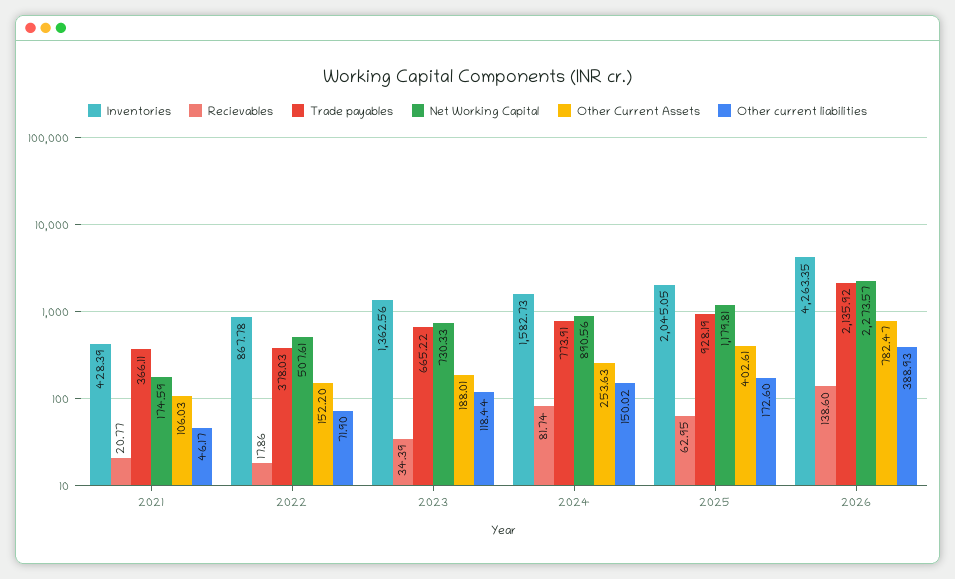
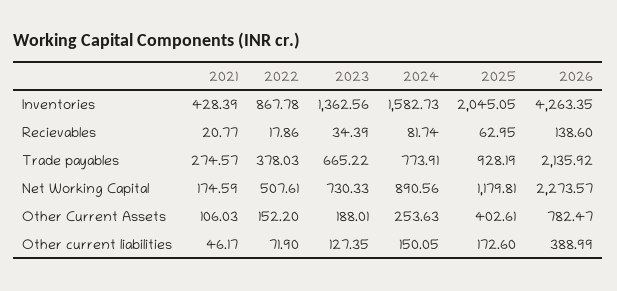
Trade payables, 2021: 366.11 -> 274.57
Other current liabilities, 2023: 118.44 -> 127.35
Other current liabilities, 2024: 150.02 -> 150.05
Other current liabilities, 2026: 388.93 -> 388.99

